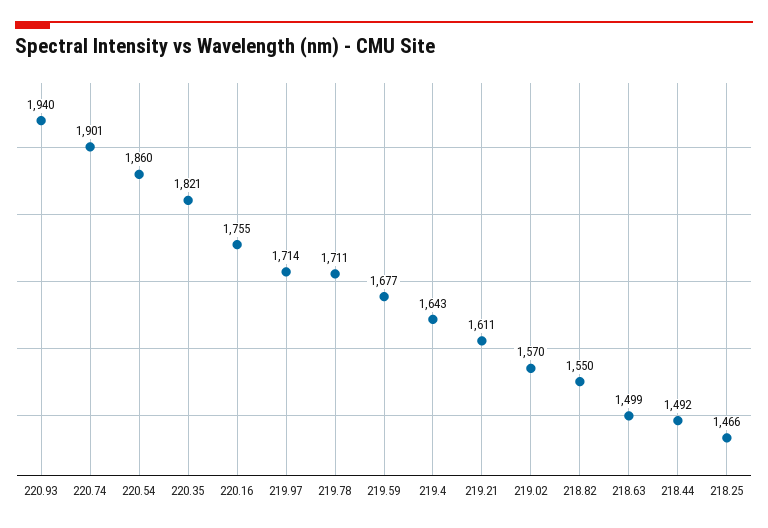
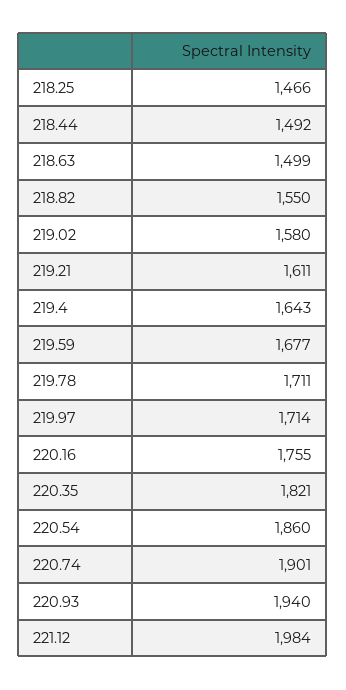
219.02: 1570 -> 1580
221.12: none -> 1984

